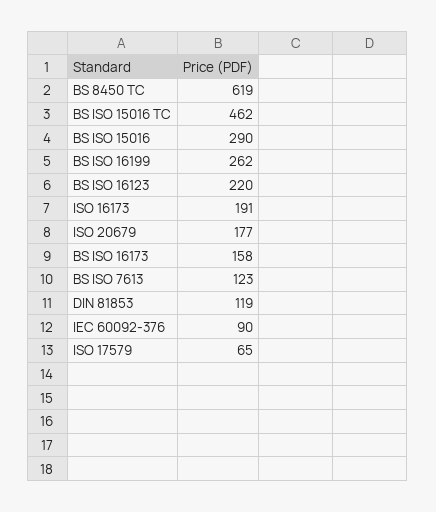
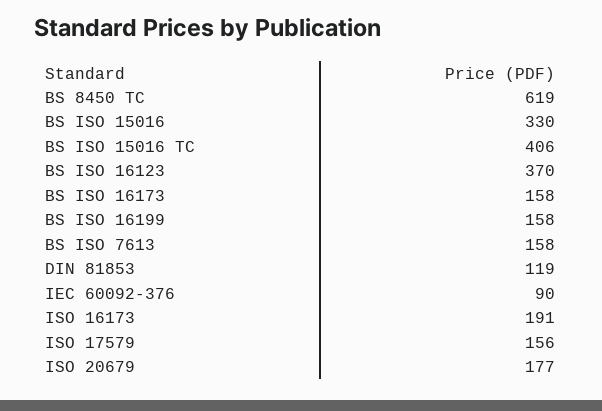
BS ISO 15016 TC: 462 -> 406
BS ISO 15016: 290 -> 330
BS ISO 16199: 262 -> 158
BS ISO 16123: 220 -> 370
BS ISO 7613: 123 -> 158
ISO 17579: 65 -> 156

